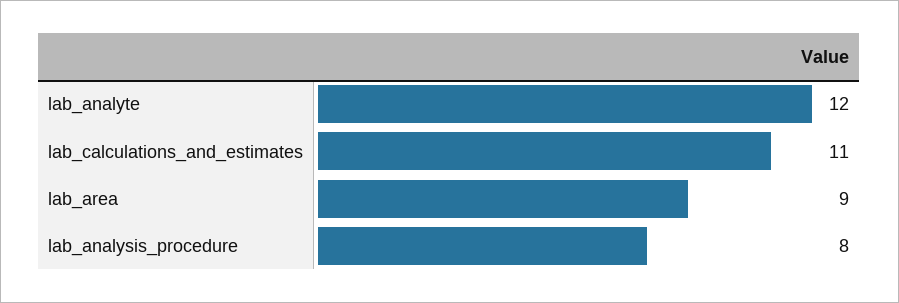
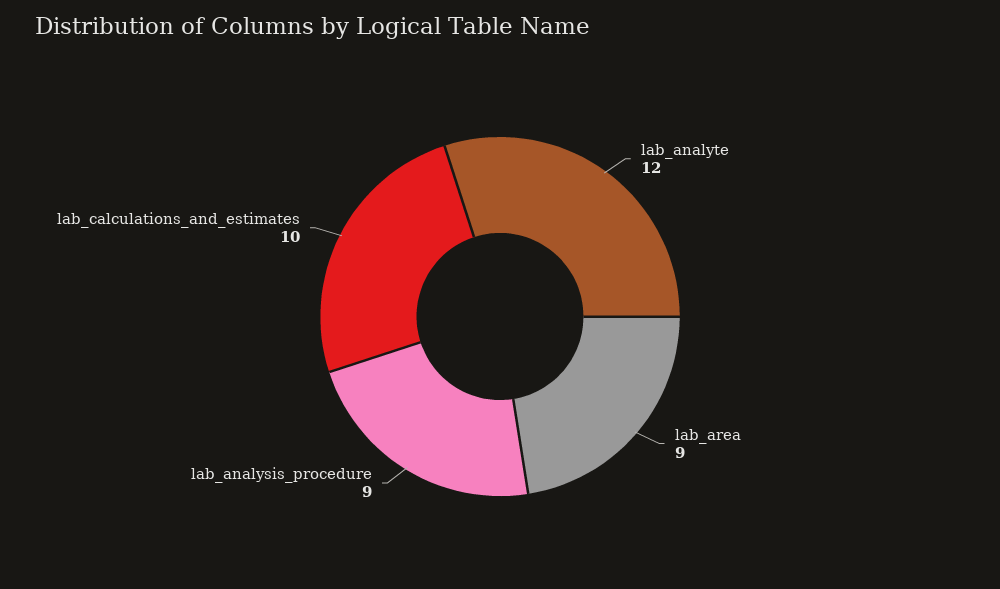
lab_calculations_and_estimates: 11 -> 10
lab_analysis_procedure: 8 -> 9

